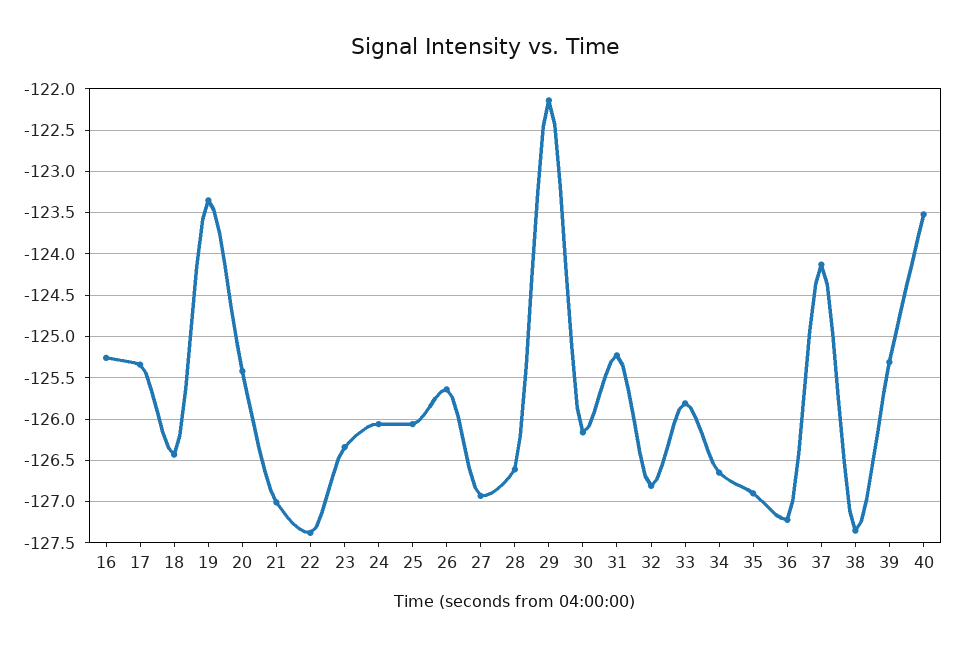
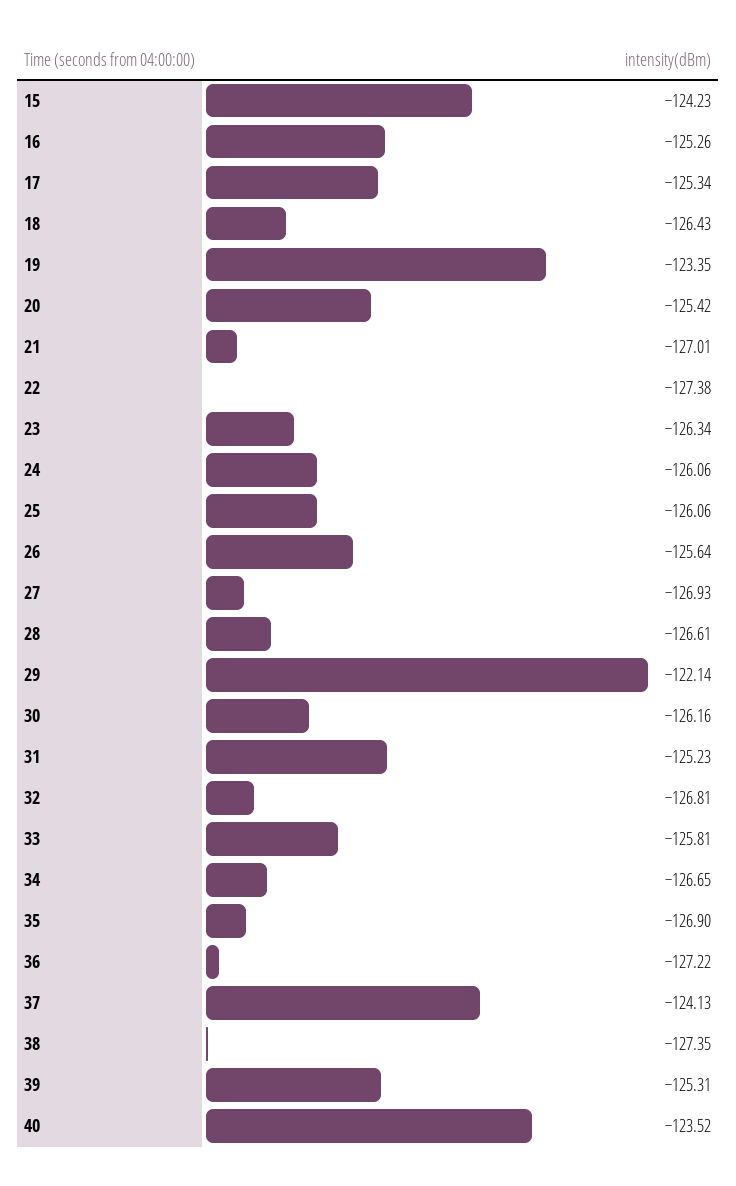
15: none -> -124.23

